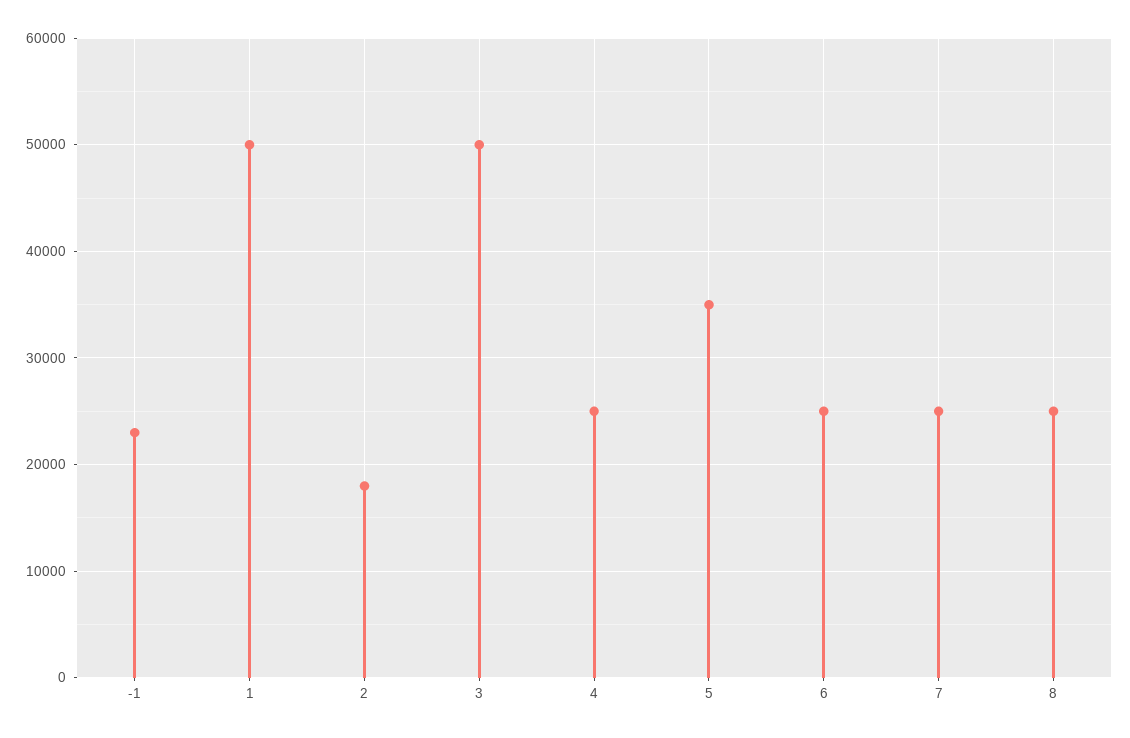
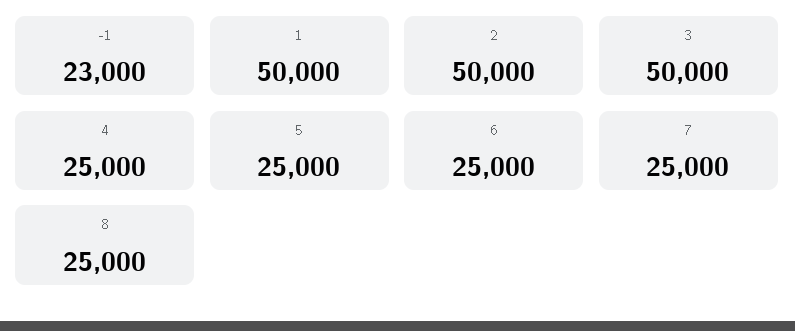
2: 18000 -> 50000
5: 35000 -> 25000

